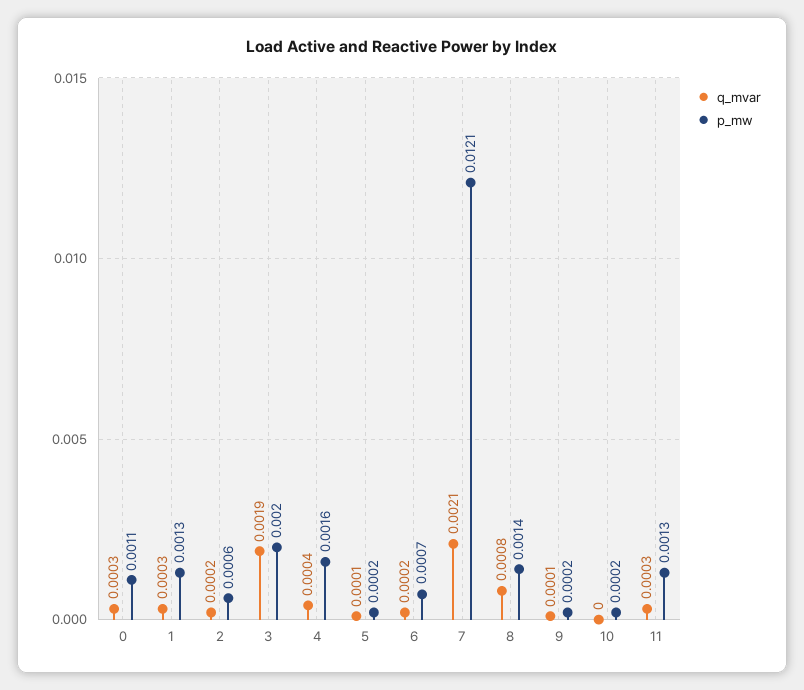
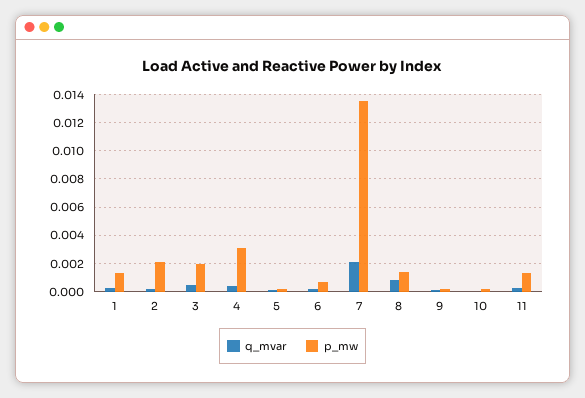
q_mvar, 0: 0.0003 -> none
p_mw, 0: 0.0011 -> none
p_mw, 2: 0.0006 -> 0.002
q_mvar, 3: 0.0019 -> 0.0005
p_mw, 4: 0.0016 -> 0.003
p_mw, 7: 0.0121 -> 0.0135

